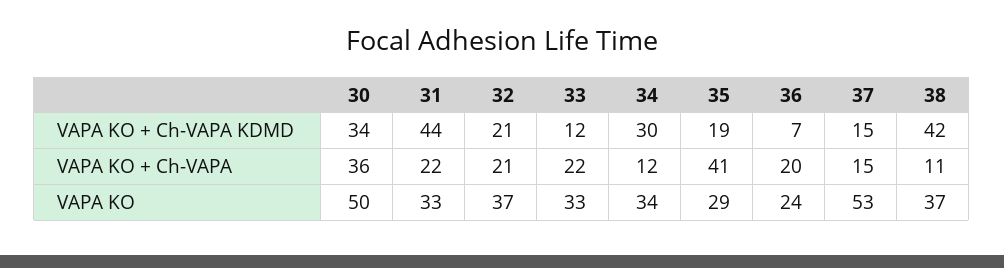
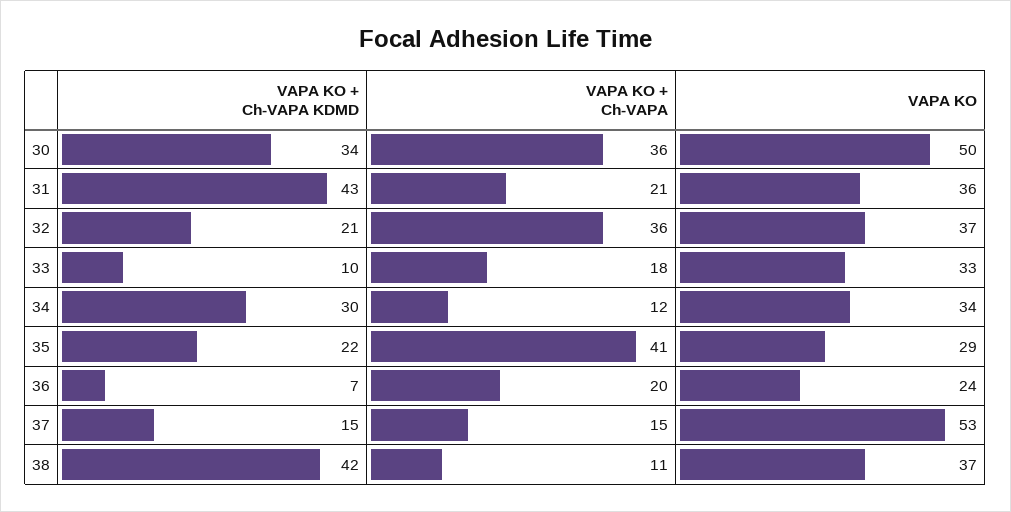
31, VAPA KO + Ch-VAPA KDMD: 44 -> 43
33, VAPA KO + Ch-VAPA KDMD: 12 -> 10
35, VAPA KO + Ch-VAPA KDMD: 19 -> 22
31, VAPA KO + Ch-VAPA: 22 -> 21
32, VAPA KO + Ch-VAPA: 21 -> 36
33, VAPA KO + Ch-VAPA: 22 -> 18
31, VAPA KO: 33 -> 36

